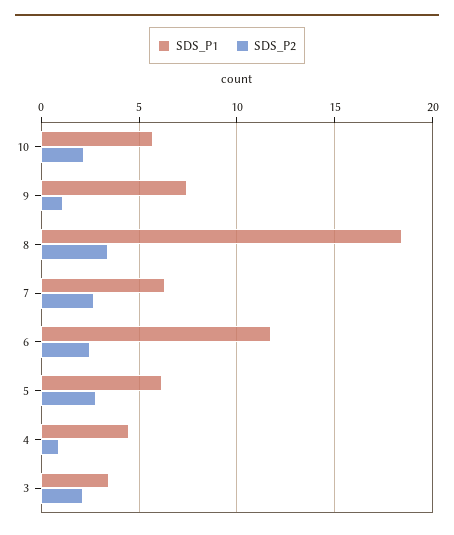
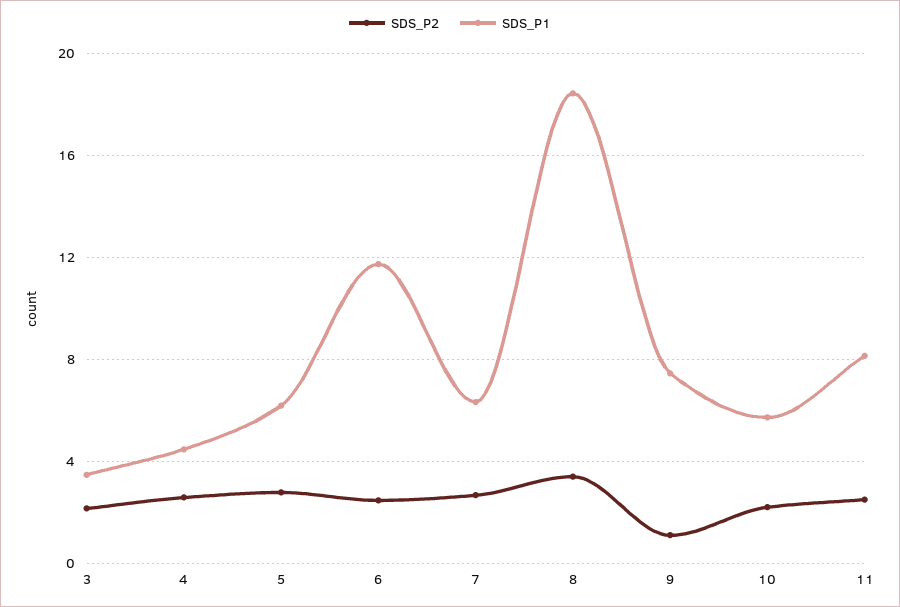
SDS_P2, 4: 1 -> 2.5
SDS_P2, 11: none -> 2.5
SDS_P1, 11: none -> 8

